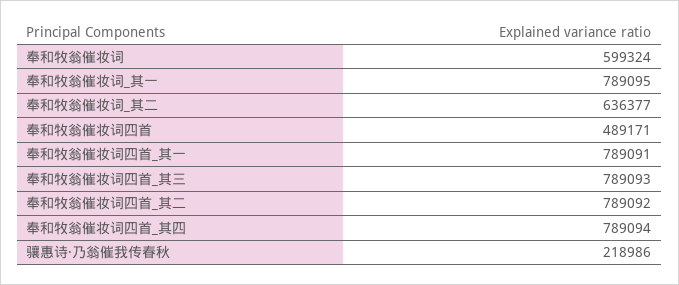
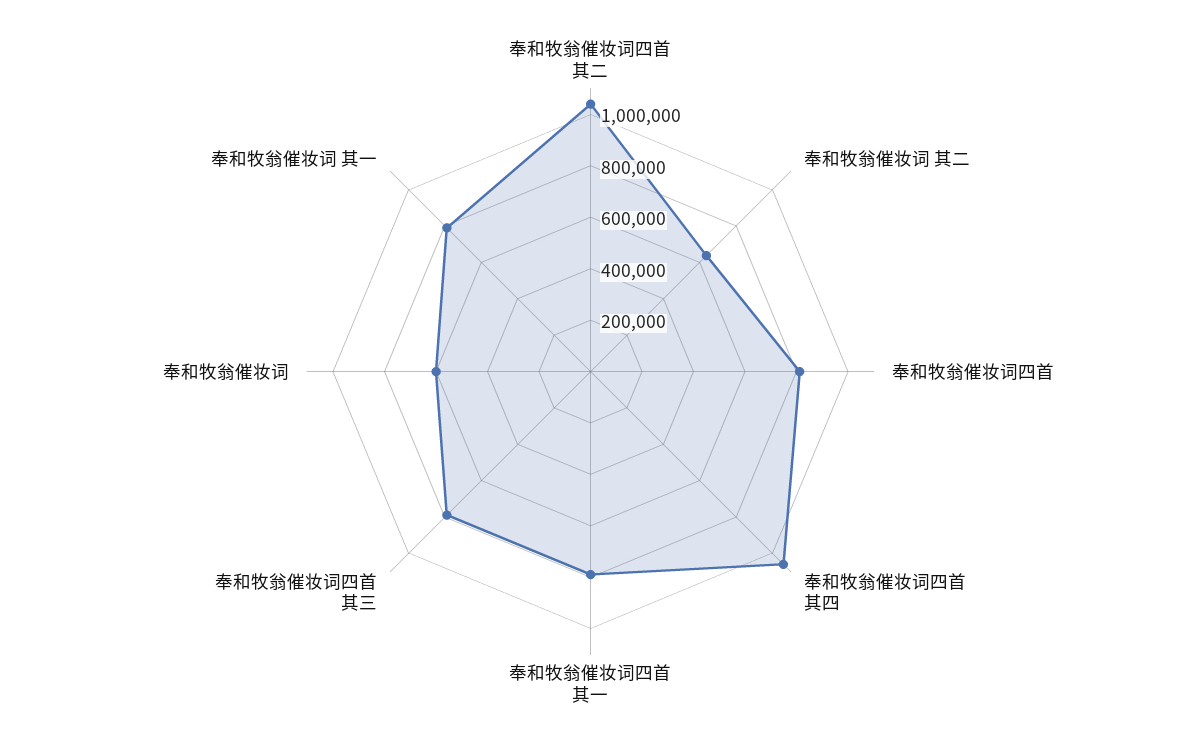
奉和牧翁催妆词四首: 489171 -> 800000
奉和牧翁催妆词四首_其二: 789092 -> 1050000
奉和牧翁催妆词四首_其四: 789094 -> 1050000
骧惠诗·乃翁催我传春秋: 218986 -> none

